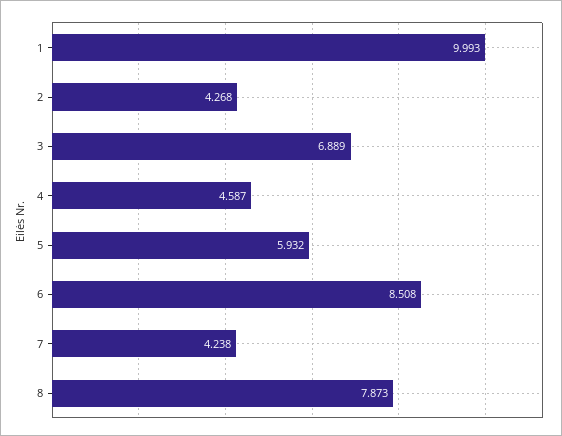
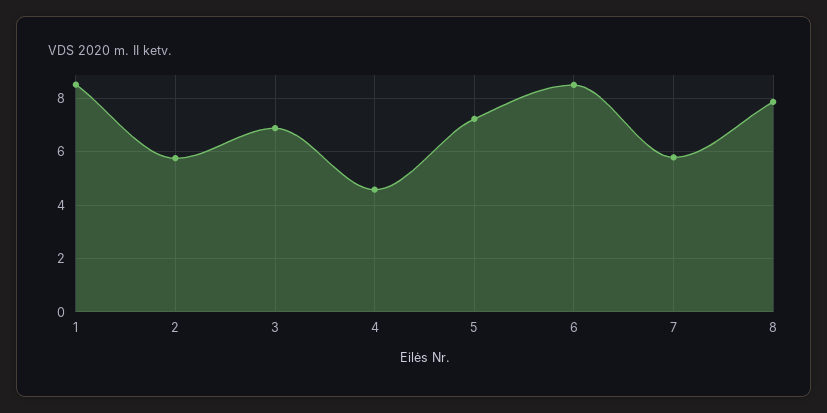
1: 9.993 -> 8.5
2: 4.268 -> 5.75
5: 5.932 -> 7.25
7: 4.238 -> 5.75

